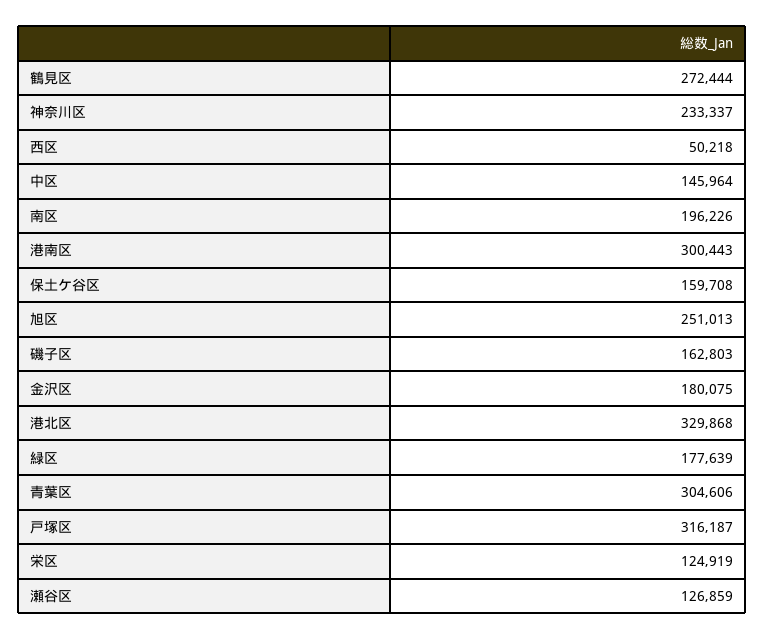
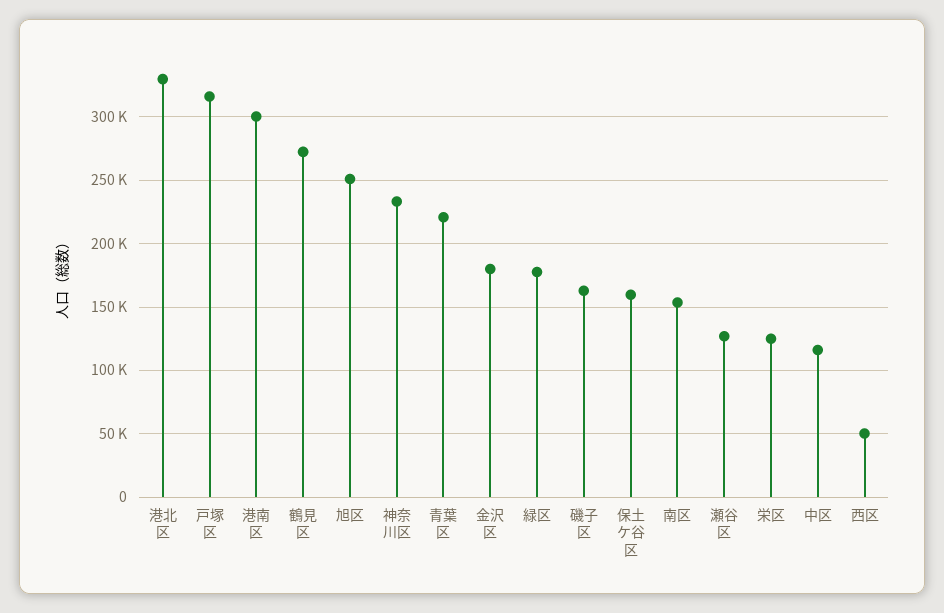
中区: 145964 -> 115000
南区: 196226 -> 155000
青葉区: 304606 -> 220000

